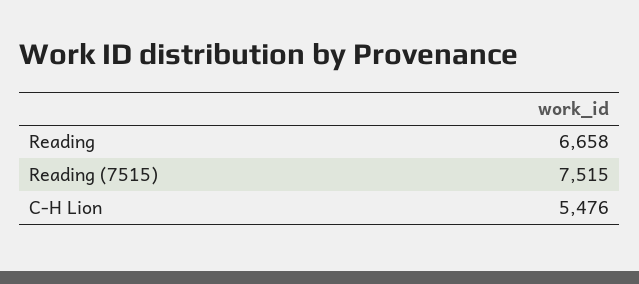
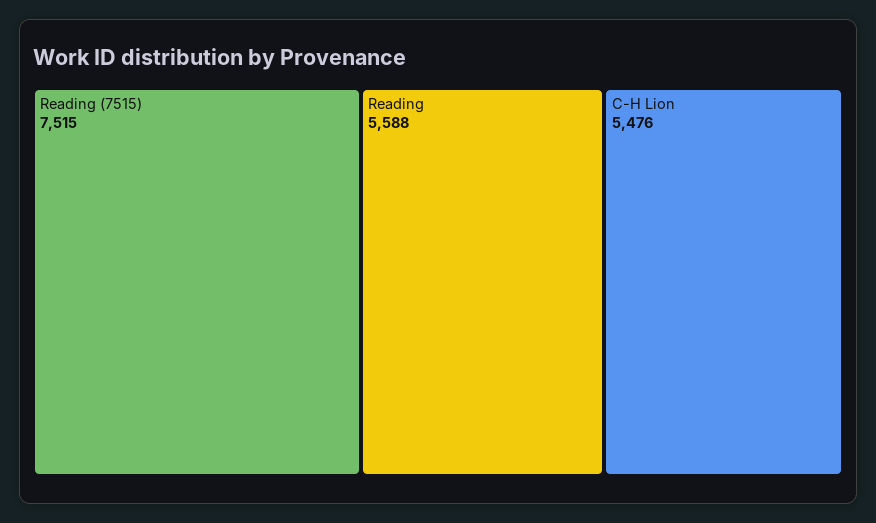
Reading: 6658 -> 5588

